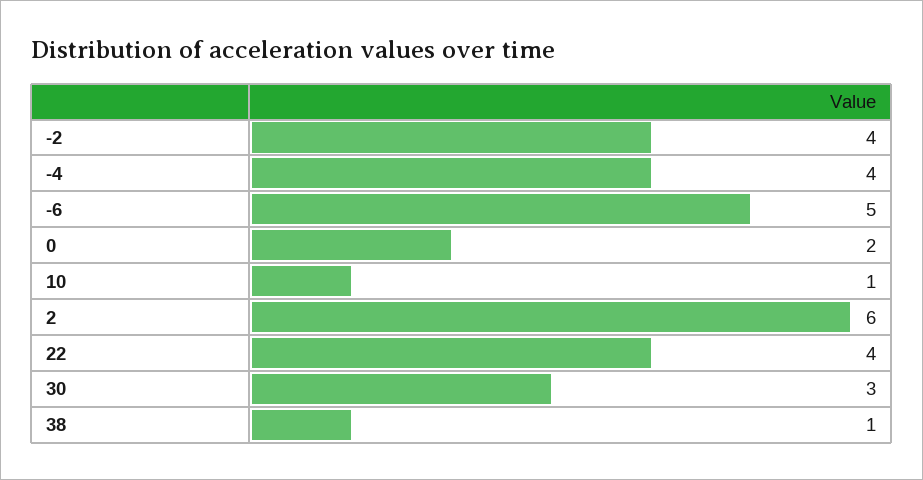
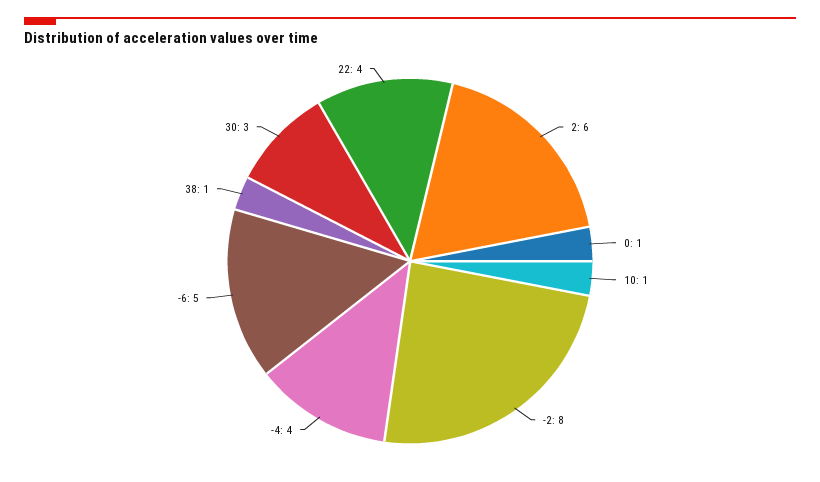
-2: 4 -> 8
0: 2 -> 1

